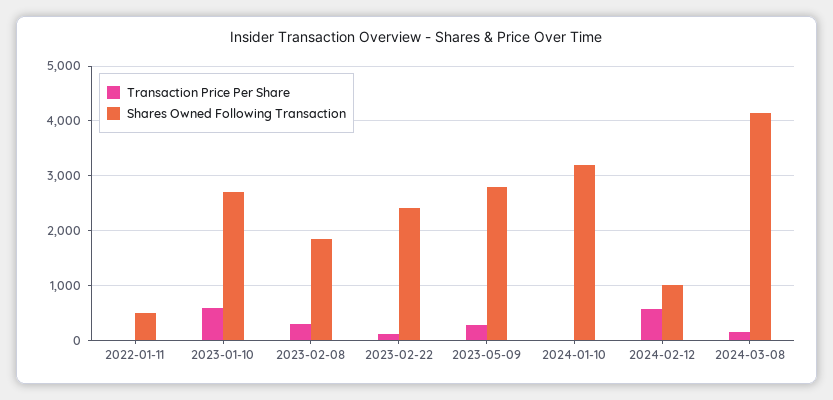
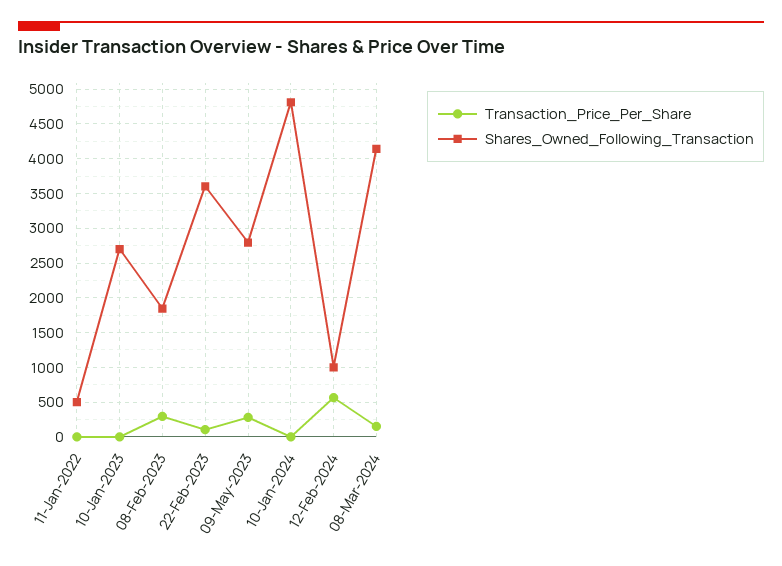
Transaction Price Per Share, 2023-01-10: 600 -> 0
Shares Owned Following Transaction, 2023-02-22: 2400 -> 3600
Shares Owned Following Transaction, 2024-01-10: 3200 -> 4800

